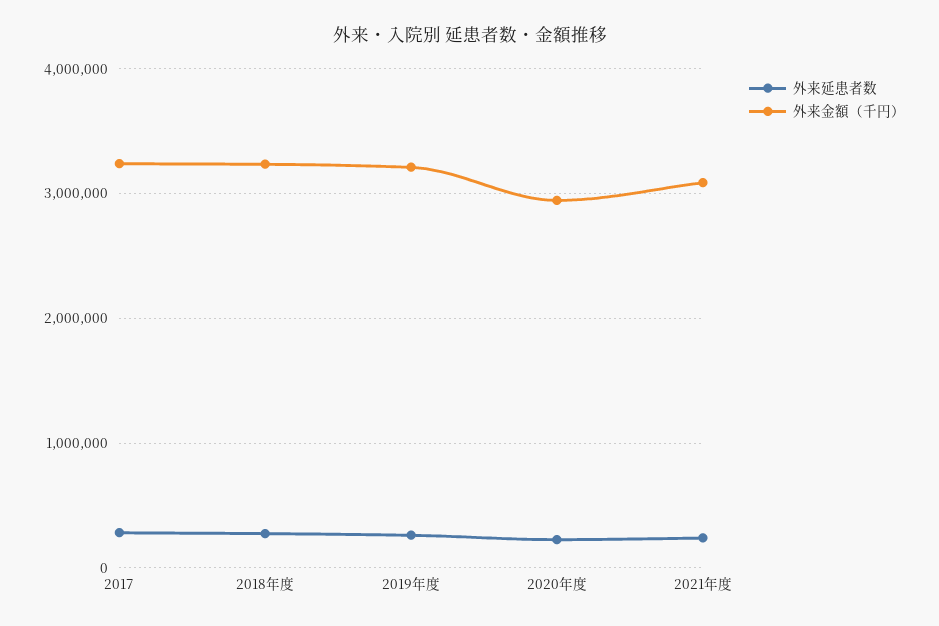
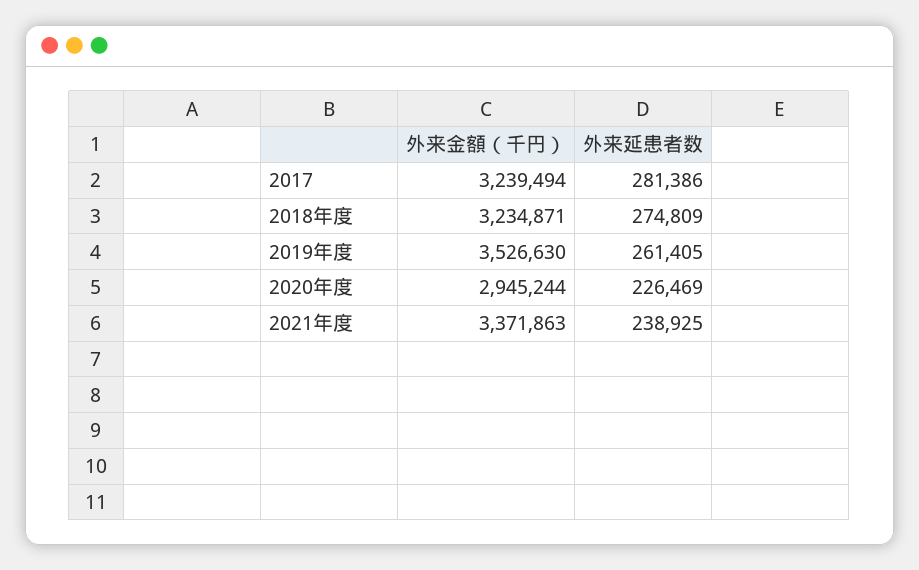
外来金額（千円）, 2019年度: 3200000 -> 3526630
外来金額（千円）, 2021年度: 3100000 -> 3371863

